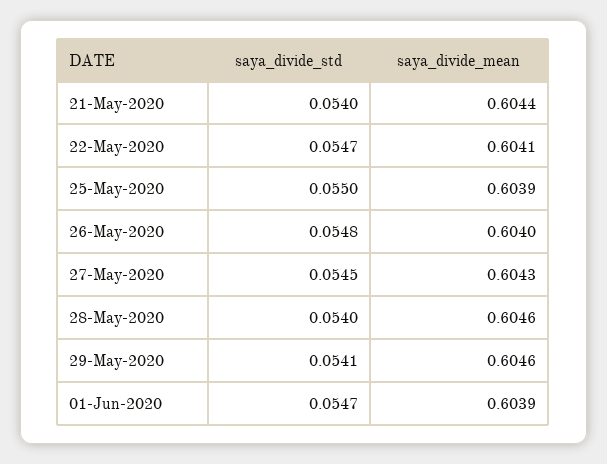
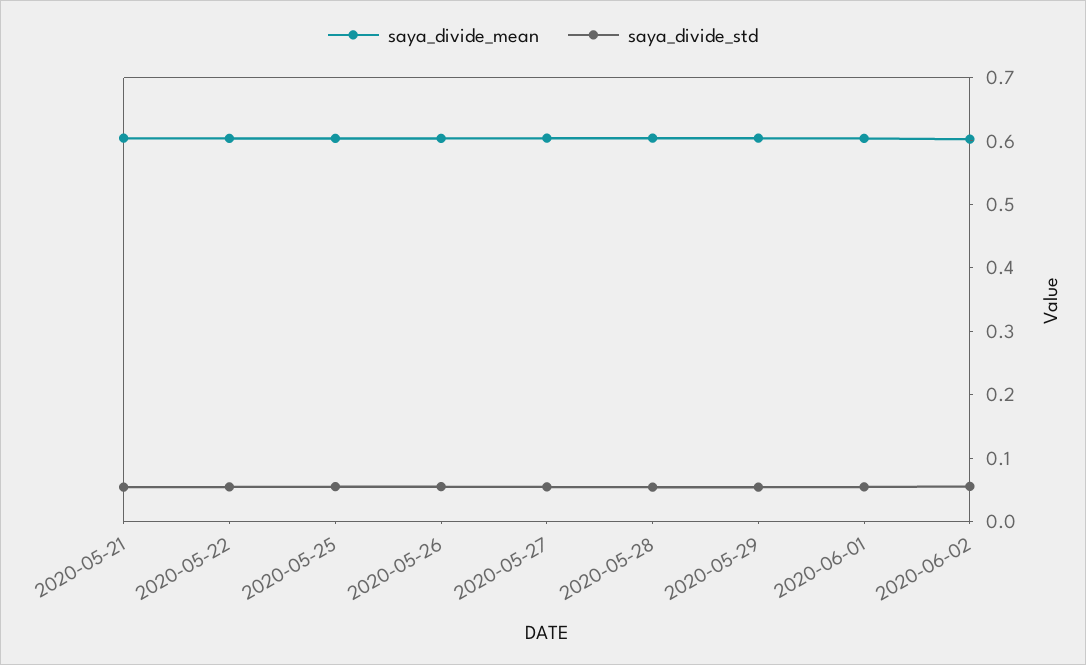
saya_divide_mean, 2020-06-02: none -> 0.6
saya_divide_std, 2020-06-02: none -> 0.06

